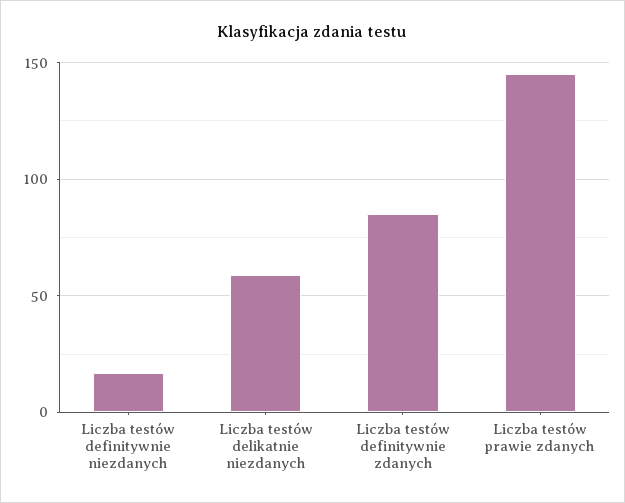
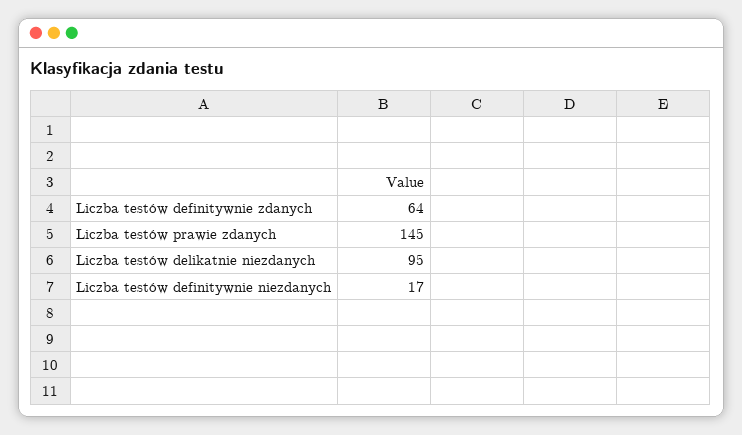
Liczba testów delikatnie niezdanych: 60 -> 95
Liczba testów definitywnie zdanych: 85 -> 64

